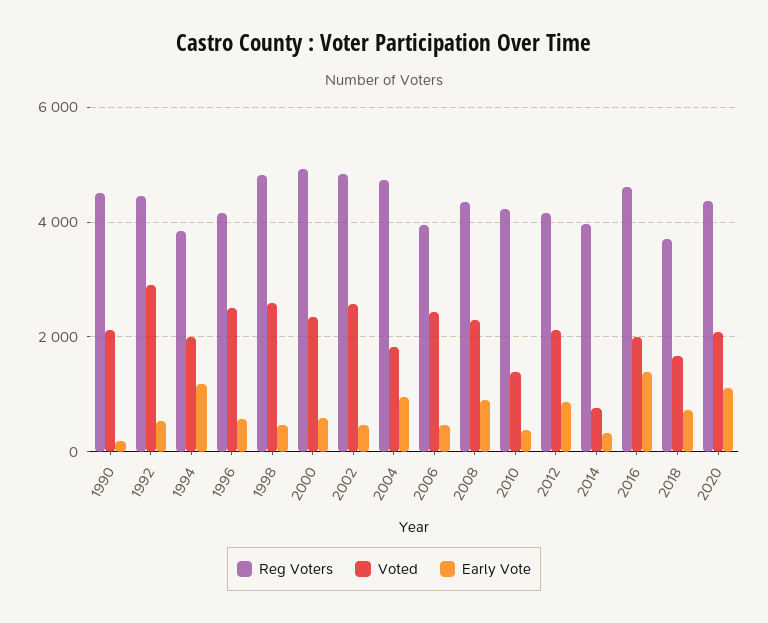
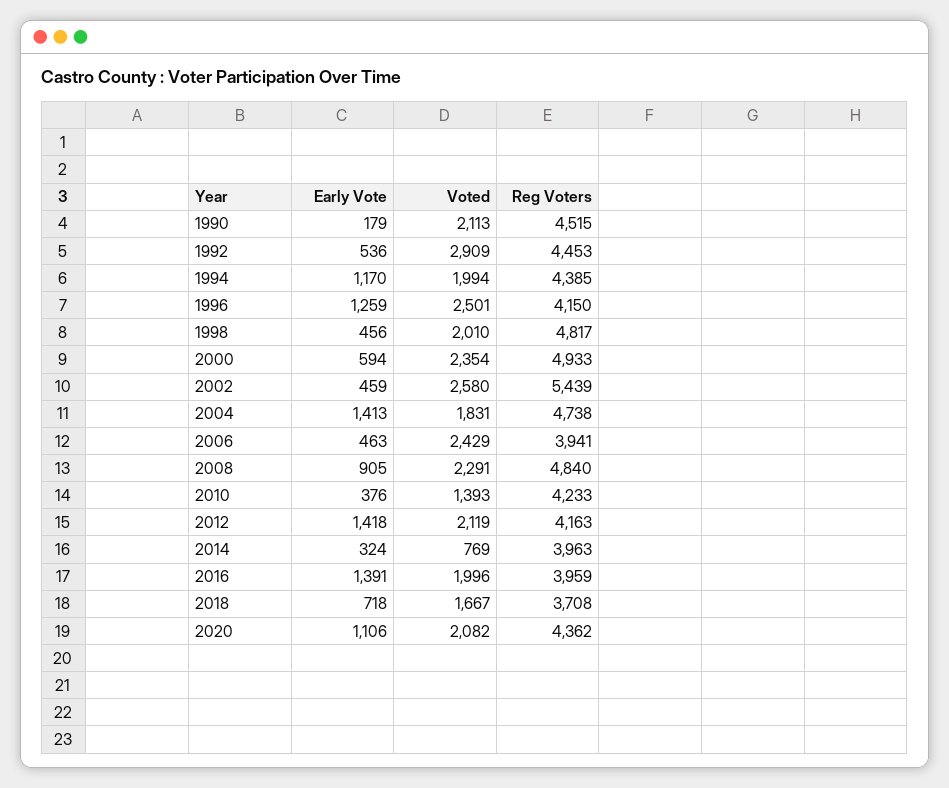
Reg Voters, 1994: 3800 -> 4385
Early Vote, 1996: 600 -> 1259
Voted, 1998: 2600 -> 2010
Reg Voters, 2002: 4800 -> 5439
Early Vote, 2004: 1000 -> 1413
Reg Voters, 2008: 4400 -> 4840
Early Vote, 2012: 800 -> 1418
Reg Voters, 2016: 4600 -> 3959

